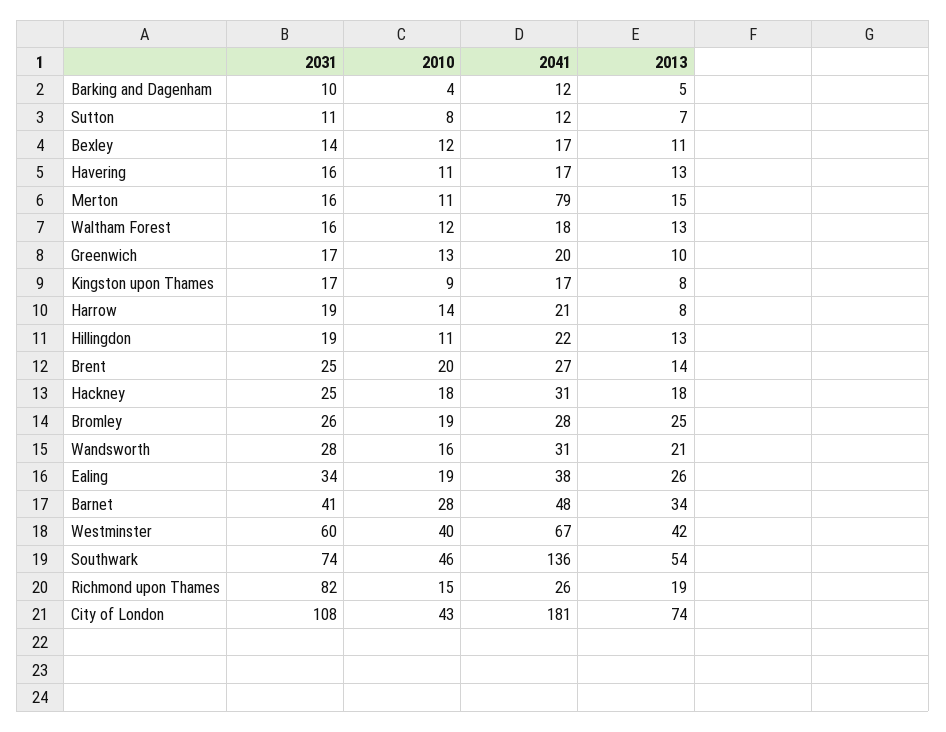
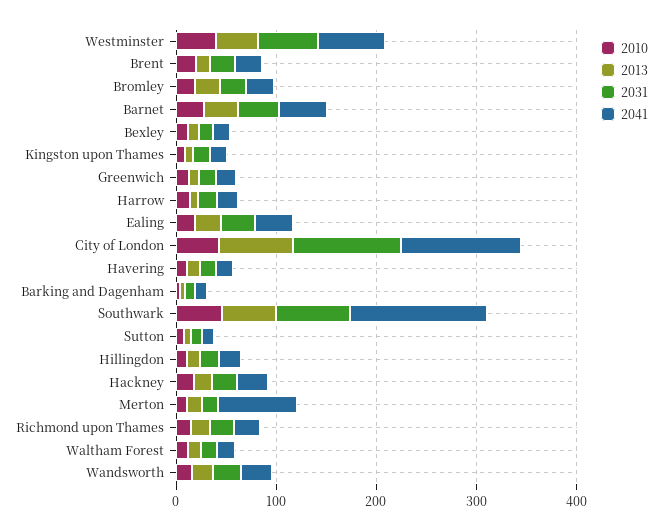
2031, Richmond upon Thames: 82 -> 20
2041, City of London: 181 -> 120

